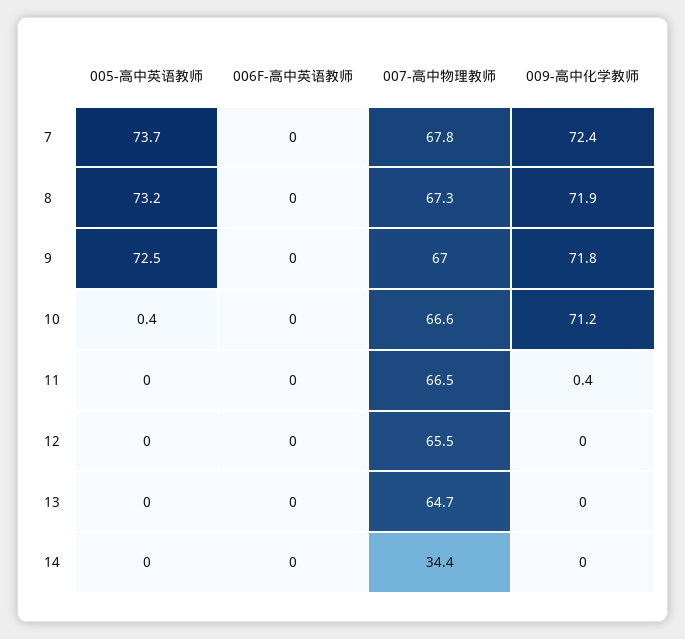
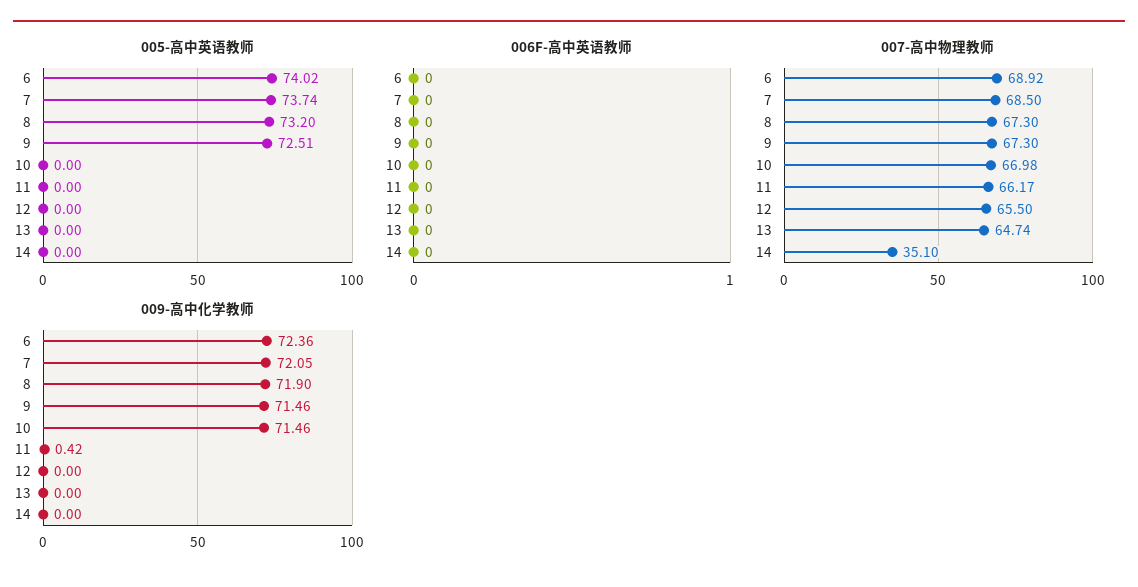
007-高中物理教师, 7: 67.8 -> 68.5
009-高中化学教师, 7: 72.4 -> 72.05
007-高中物理教师, 9: 67 -> 67.3
009-高中化学教师, 9: 71.8 -> 71.46
005-高中英语教师, 10: 0.4 -> 0
007-高中物理教师, 10: 66.6 -> 66.98
009-高中化学教师, 10: 71.2 -> 71.46
007-高中物理教师, 11: 66.5 -> 66.17
007-高中物理教师, 14: 34.4 -> 35.1
005-高中英语教师, 6: none -> 74.02
006F-高中英语教师, 6: none -> 0
007-高中物理教师, 6: none -> 68.92
009-高中化学教师, 6: none -> 72.36

